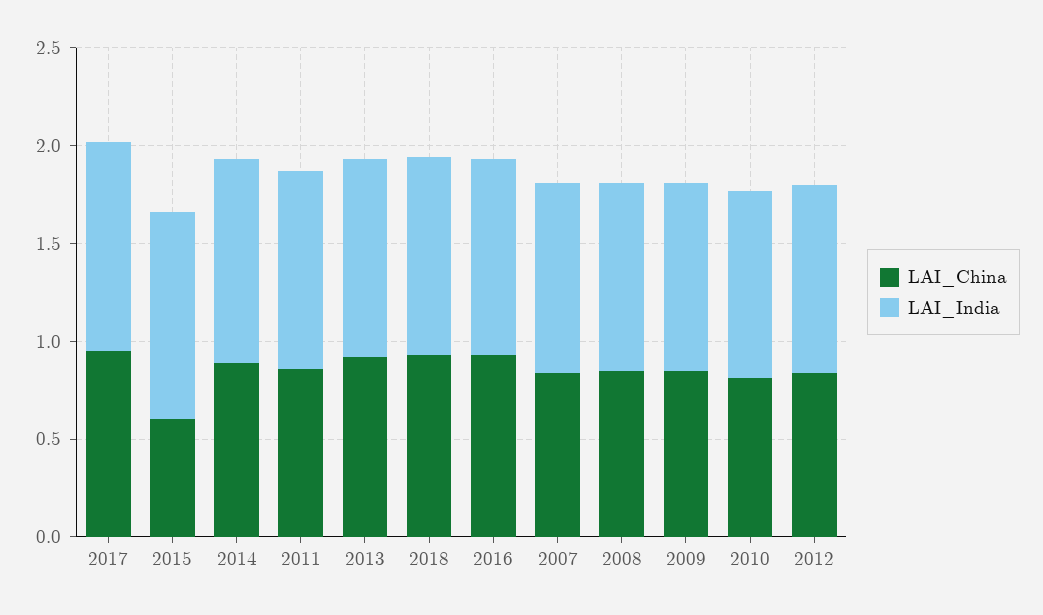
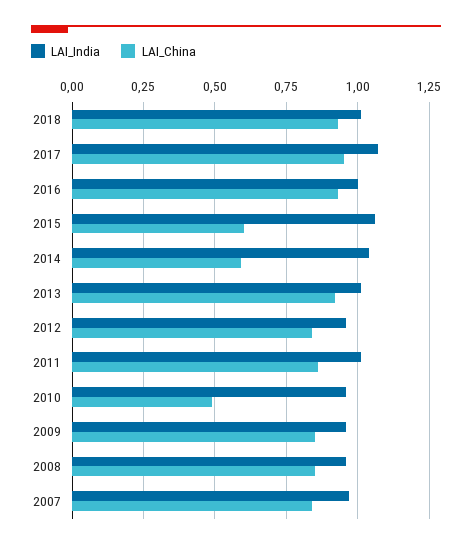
LAI_China, 2014: 0.9 -> 0.6
LAI_China, 2010: 0.8 -> 0.5

